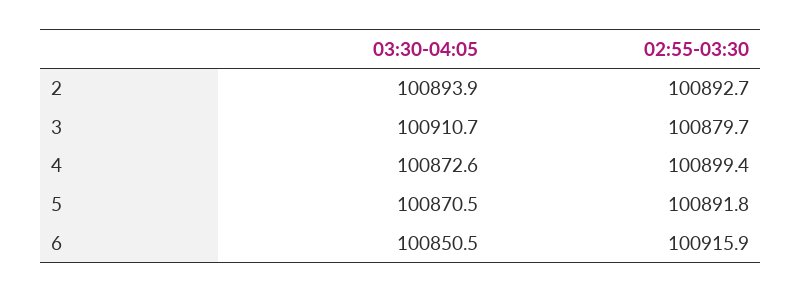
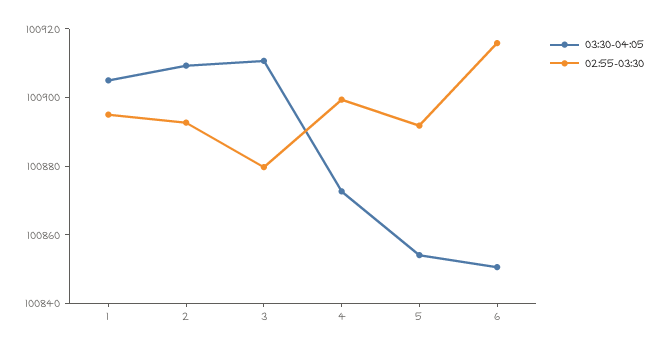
03:30-04:05, 2: 100893.9 -> 100910
03:30-04:05, 5: 100870.5 -> 100855
03:30-04:05, 1: none -> 100905
02:55-03:30, 1: none -> 100895

